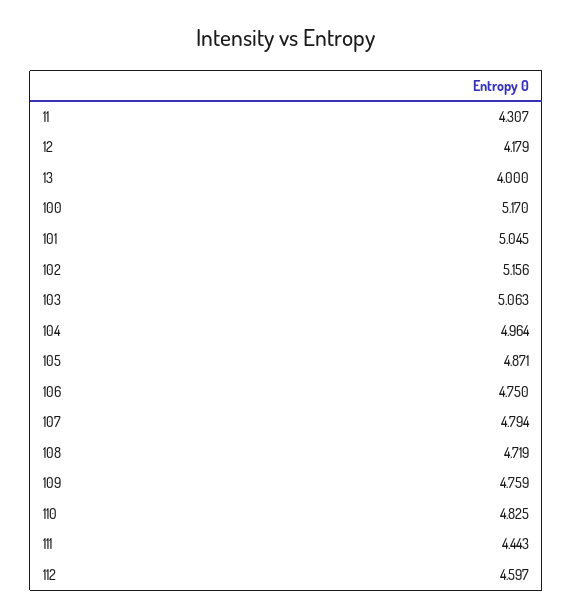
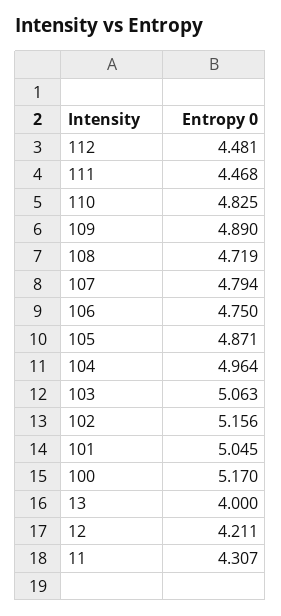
12: 4.179 -> 4.211
109: 4.759 -> 4.89
111: 4.443 -> 4.468
112: 4.597 -> 4.481

